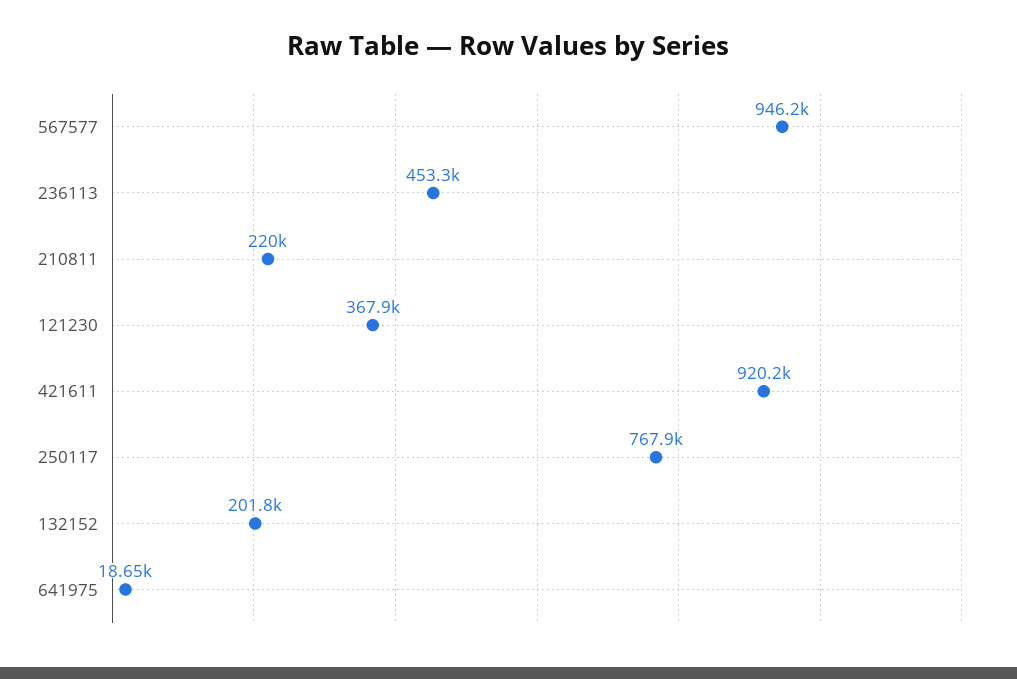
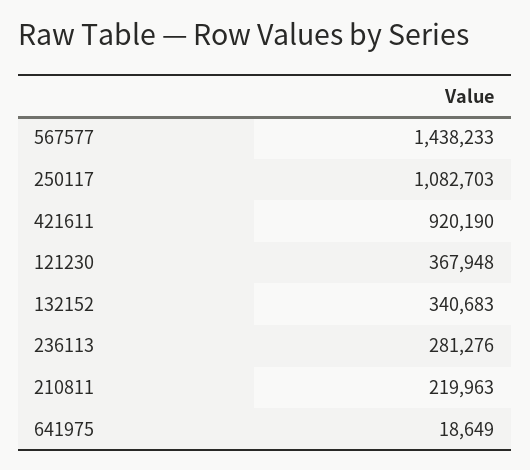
567577: 946200 -> 1438233
236113: 453300 -> 281276
250117: 767900 -> 1082703
132152: 201800 -> 340683

